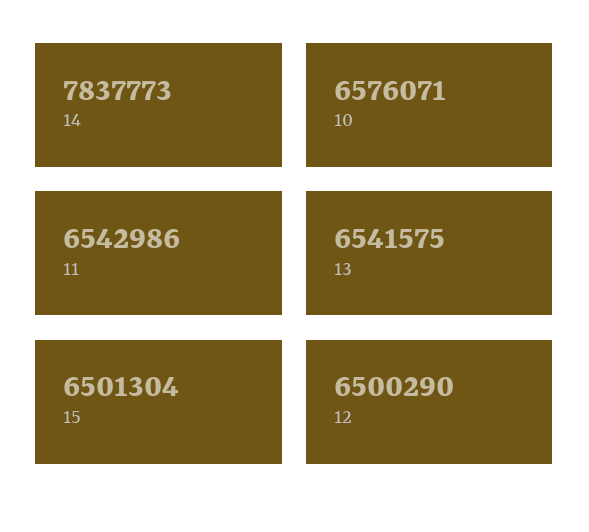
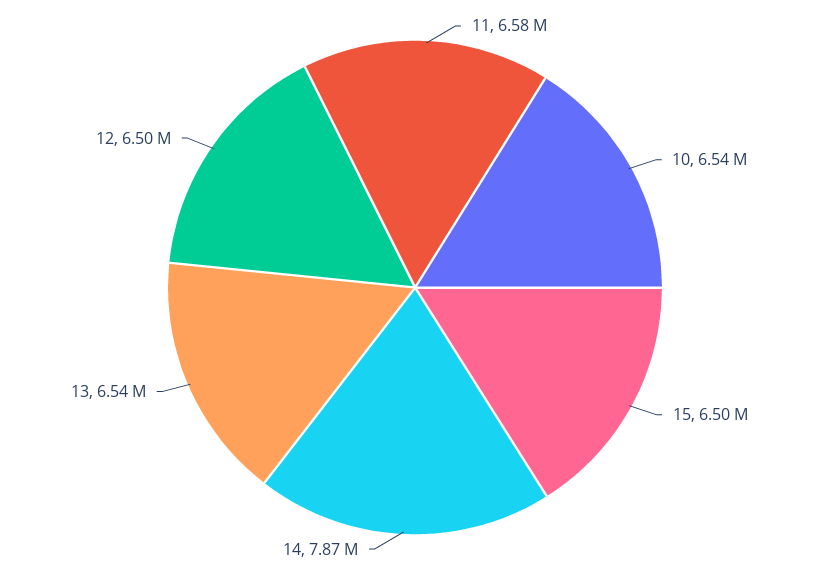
14: 7837773 -> 7870000
10: 6576071 -> 6540000
11: 6542986 -> 6580000

